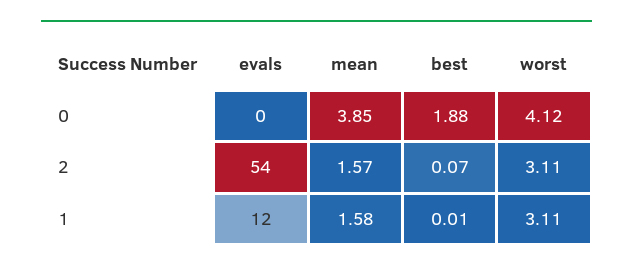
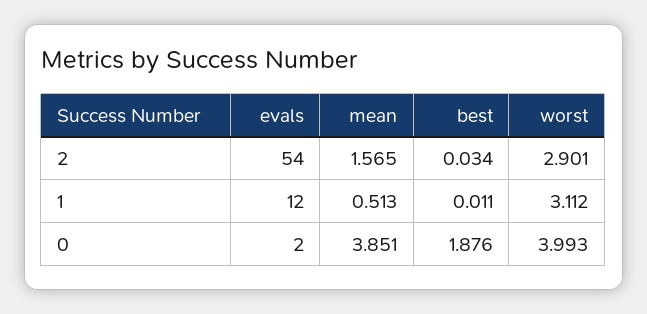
evals, 0: 0 -> 2
worst, 0: 4.12 -> 3.993
best, 2: 0.07 -> 0.034
worst, 2: 3.11 -> 2.901
mean, 1: 1.58 -> 0.513

